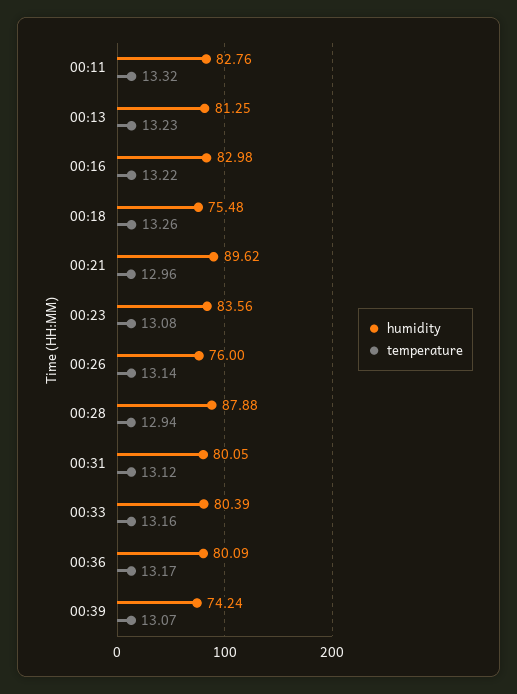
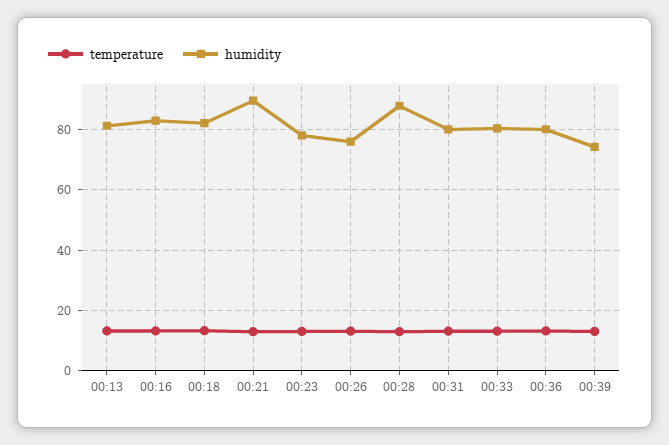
humidity, 00:11: 82.76 -> none
temperature, 00:11: 13.32 -> none
humidity, 00:18: 75.48 -> 82
humidity, 00:23: 83.56 -> 78

